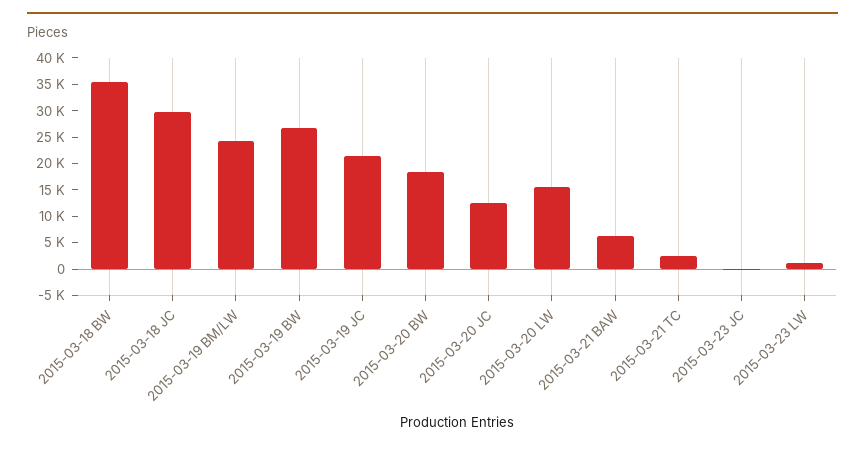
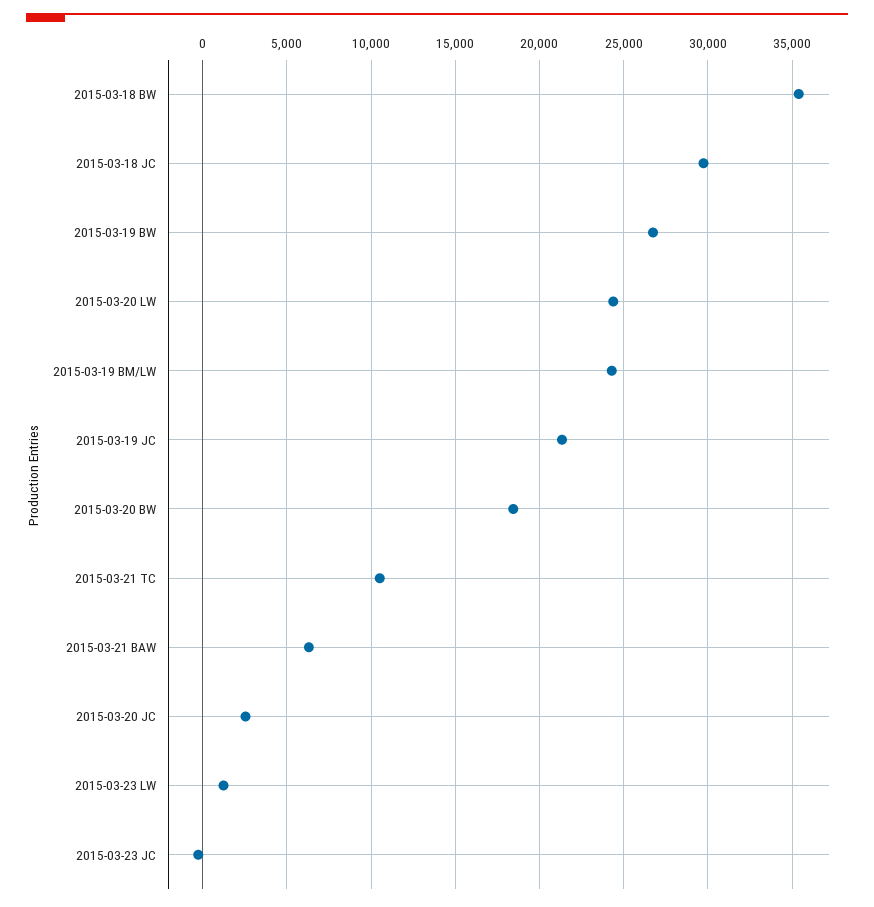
2015-03-20 JC: 12500 -> 2500
2015-03-20 LW: 15000 -> 24500
2015-03-21 TC: 2500 -> 10500

